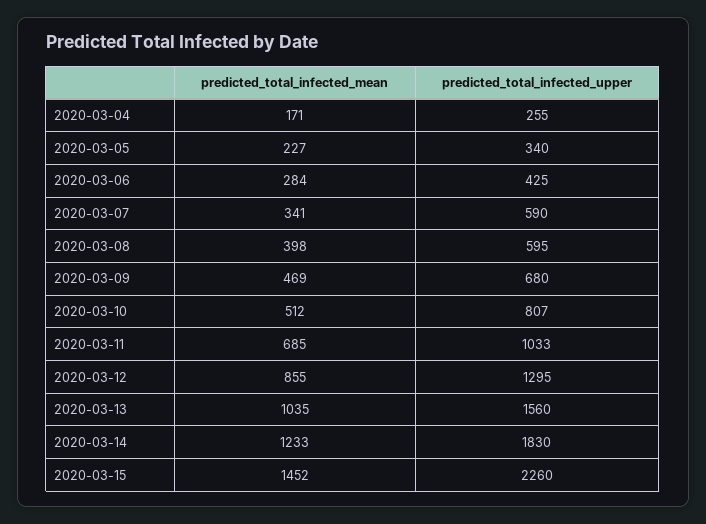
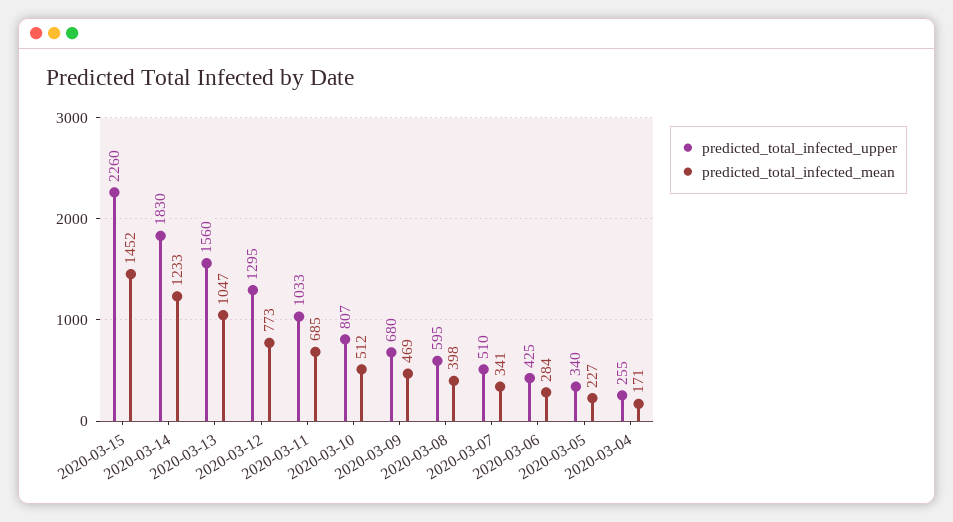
predicted_total_infected_upper, 2020-03-07: 590 -> 510
predicted_total_infected_mean, 2020-03-12: 855 -> 773
predicted_total_infected_mean, 2020-03-13: 1035 -> 1047

